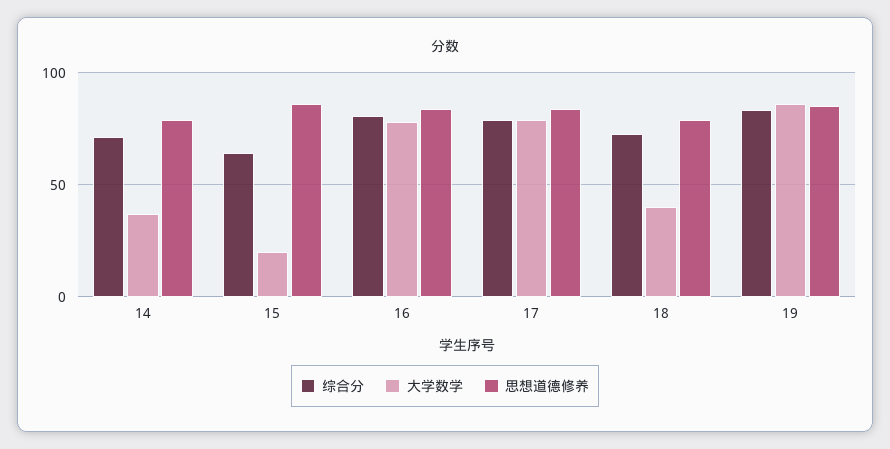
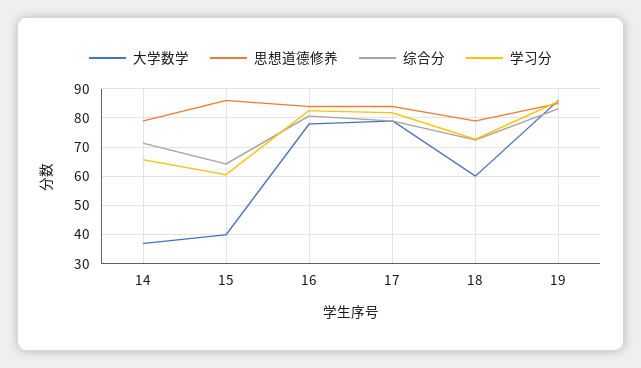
大学数学, 15: 20 -> 40
大学数学, 18: 40 -> 60
学习分, 14: none -> 65
学习分, 15: none -> 60
学习分, 16: none -> 82.5
学习分, 17: none -> 82.5
学习分, 18: none -> 72.5
学习分, 19: none -> 85

